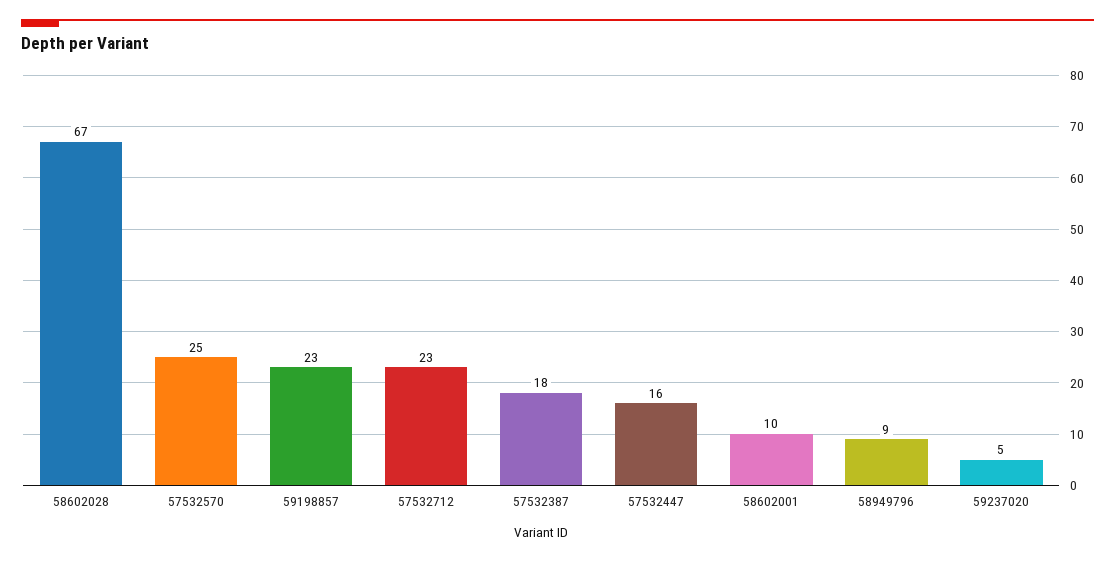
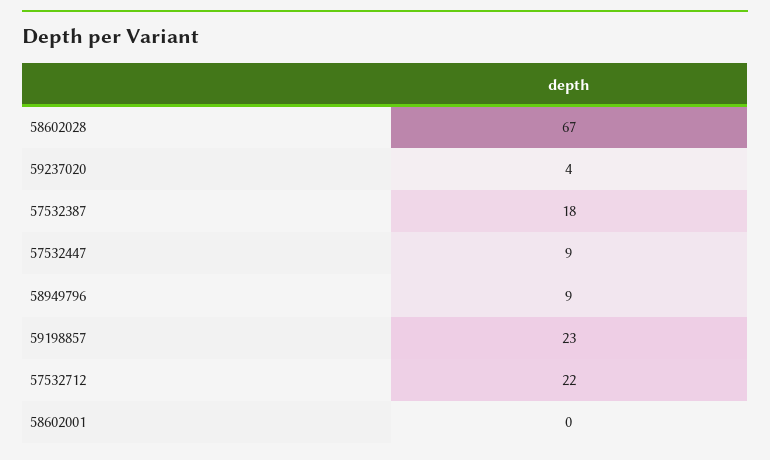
57532570: 25 -> none
57532712: 23 -> 22
57532447: 16 -> 9
58602001: 10 -> 0
59237020: 5 -> 4

